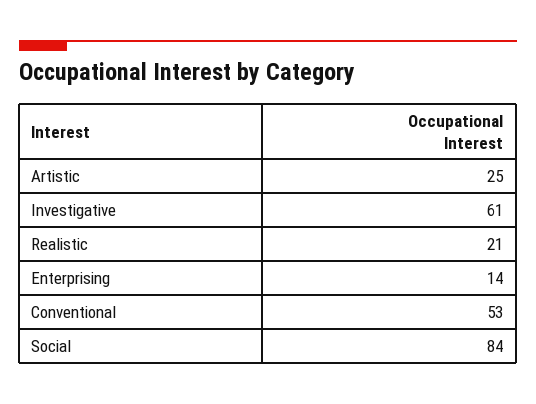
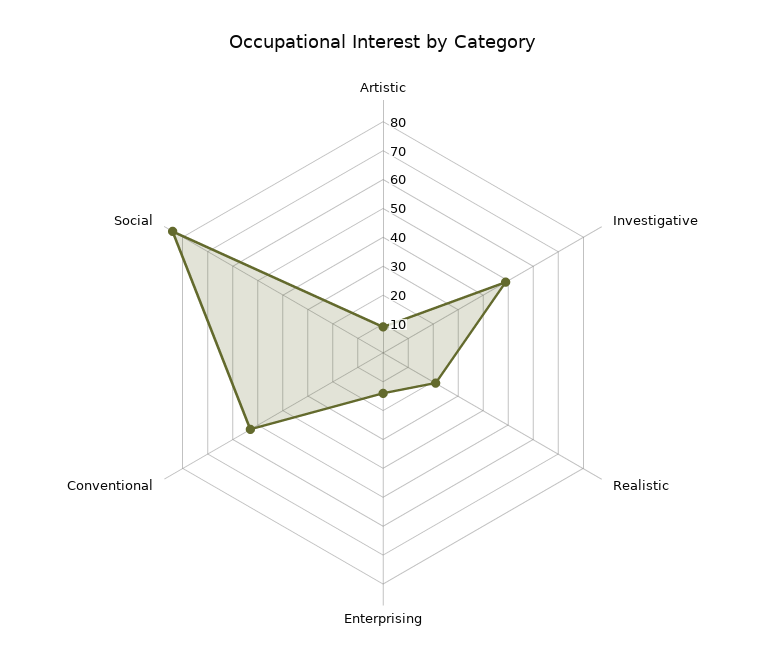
Artistic: 25 -> 10
Investigative: 61 -> 50

